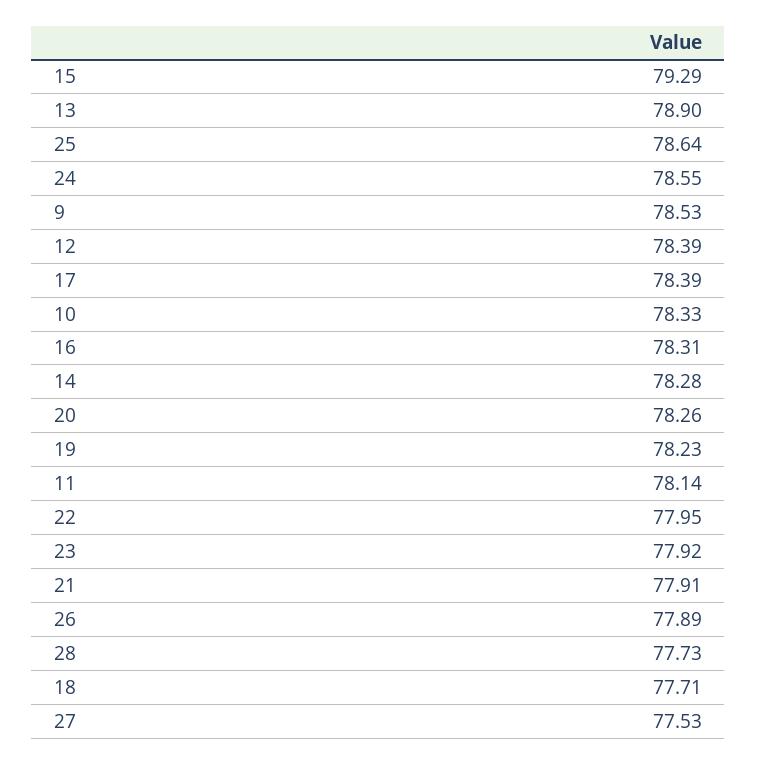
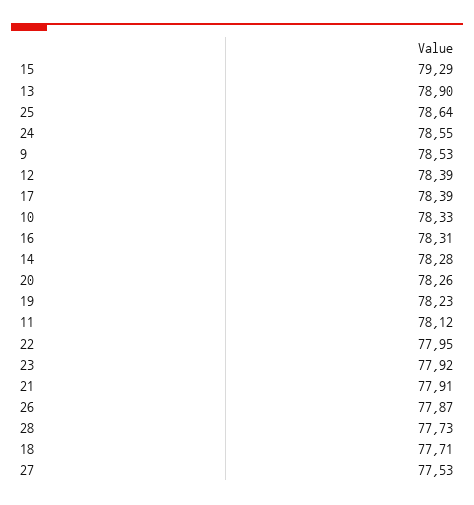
11: 78.14 -> 78.12
26: 77.89 -> 77.87

